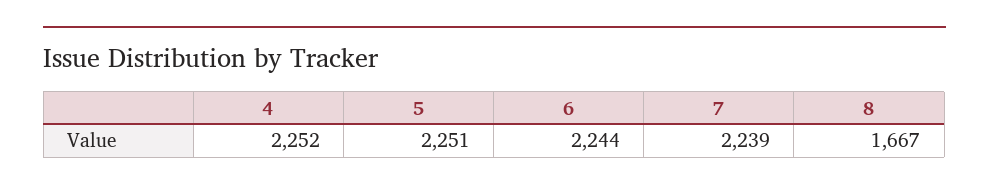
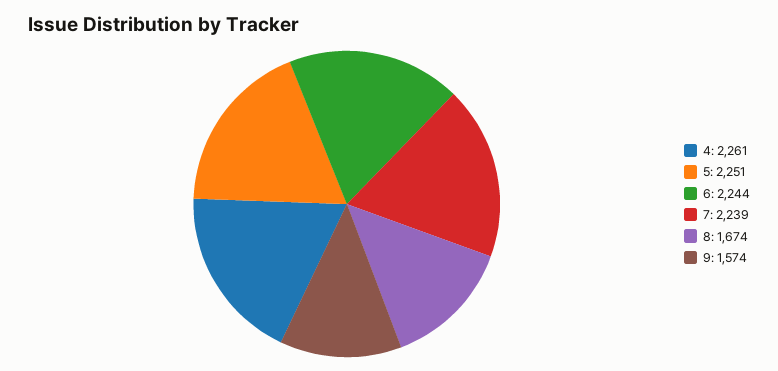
4: 2252 -> 2261
8: 1667 -> 1674
9: none -> 1574

